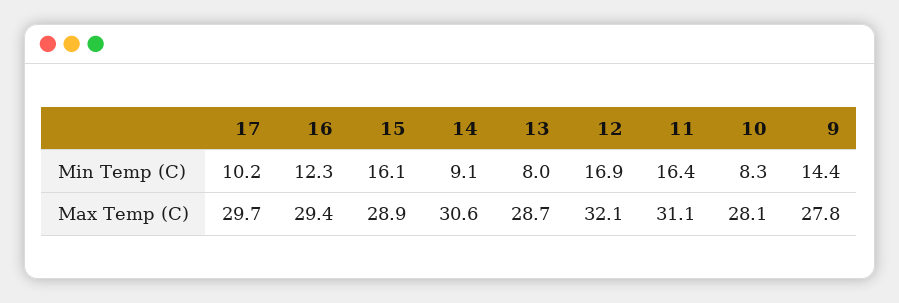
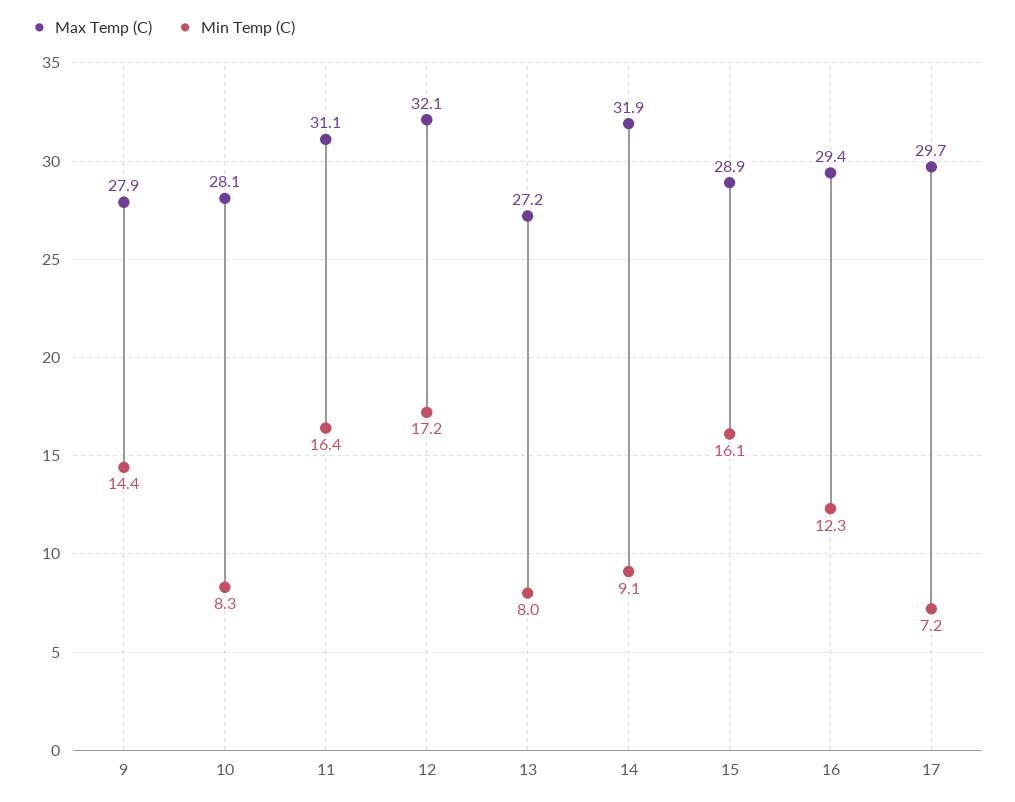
Min Temp (C), 17: 10.2 -> 7.2
Min Temp (C), 12: 16.9 -> 17.2
Max Temp (C), 14: 30.6 -> 31.9
Max Temp (C), 13: 28.7 -> 27.2
Max Temp (C), 9: 27.8 -> 27.9

